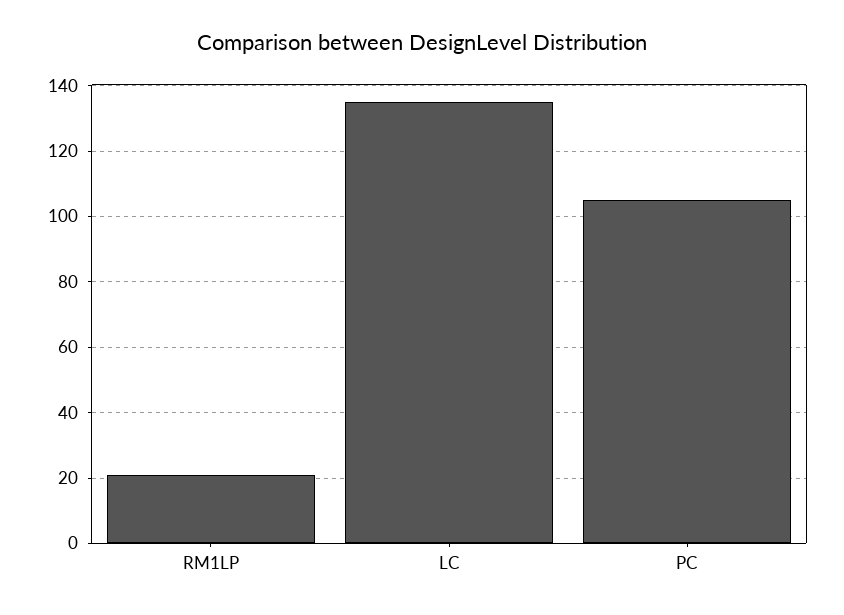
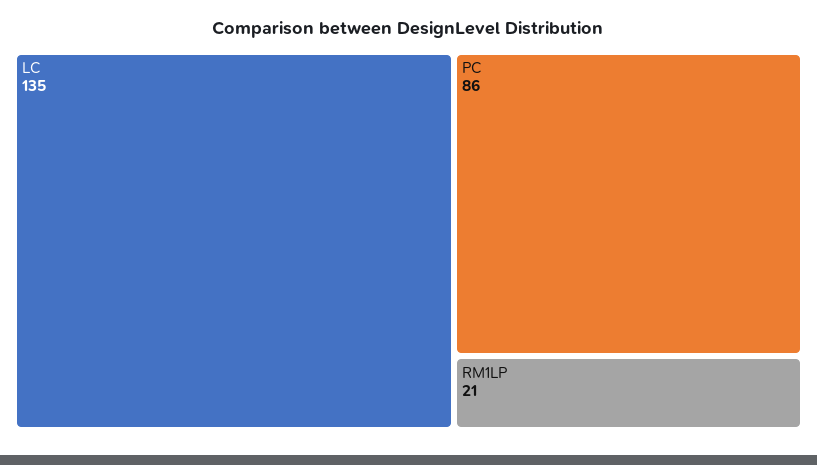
PC: 105 -> 86

